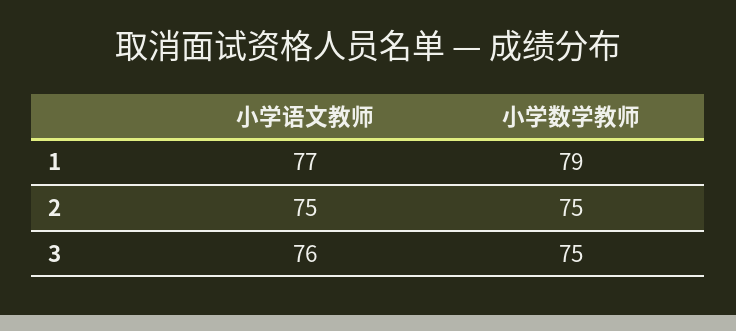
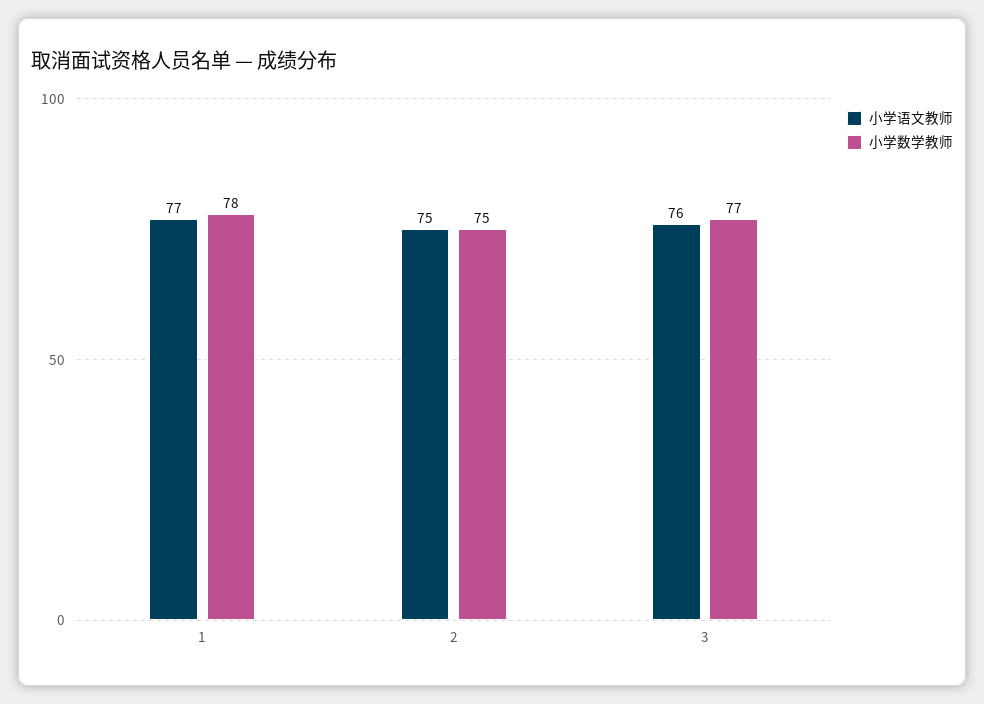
小学数学教师, 1: 79 -> 78
小学数学教师, 3: 75 -> 77

